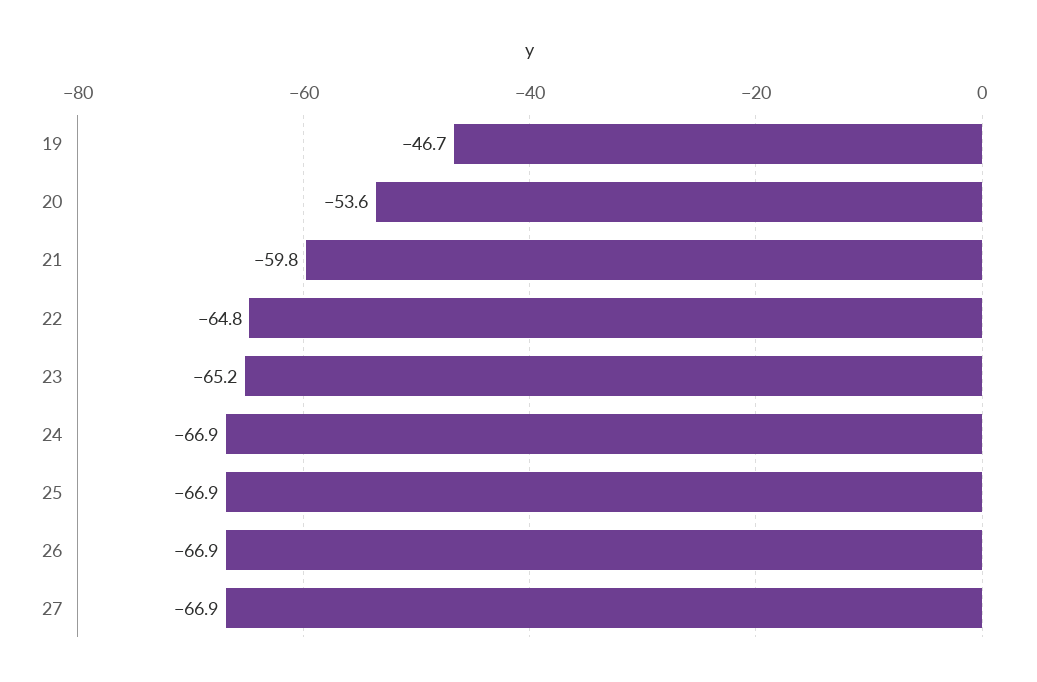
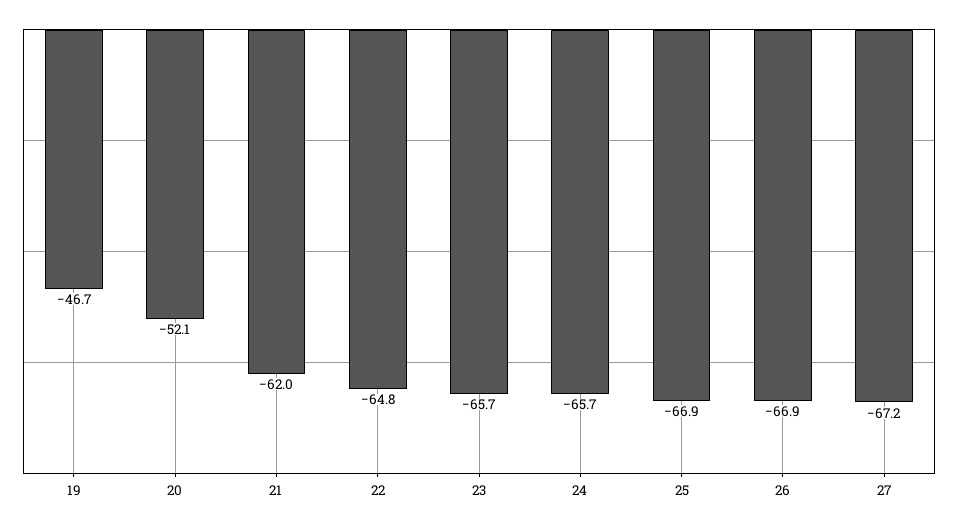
20: -53.6 -> -52.1
21: -59.8 -> -62
23: -65.2 -> -65.7
24: -66.9 -> -65.7
27: -66.9 -> -67.2

